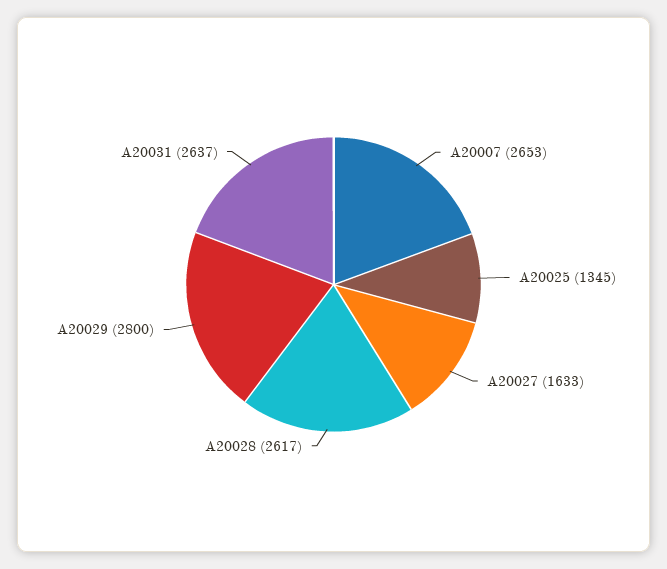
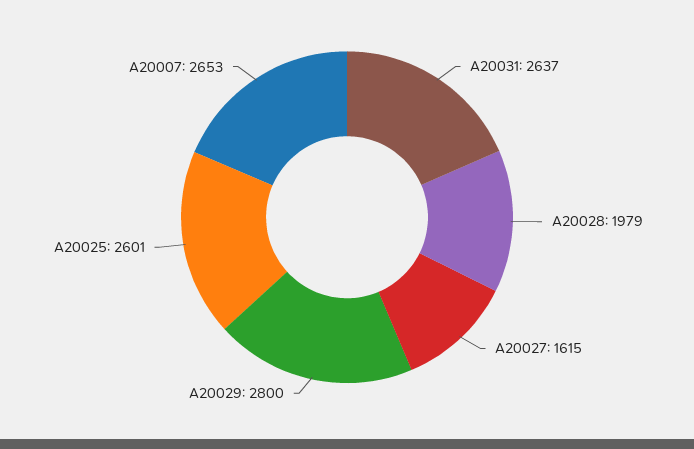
A20025: 1345 -> 2601
A20027: 1633 -> 1615
A20028: 2617 -> 1979

